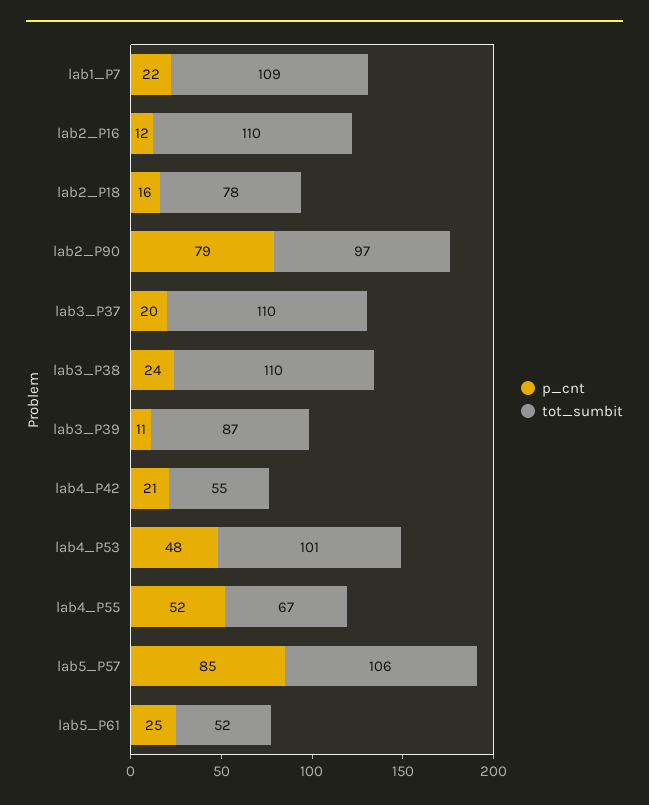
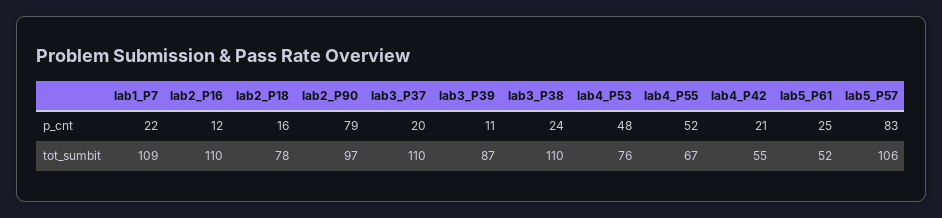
tot_sumbit, lab4_P53: 101 -> 76
p_cnt, lab5_P57: 85 -> 83

